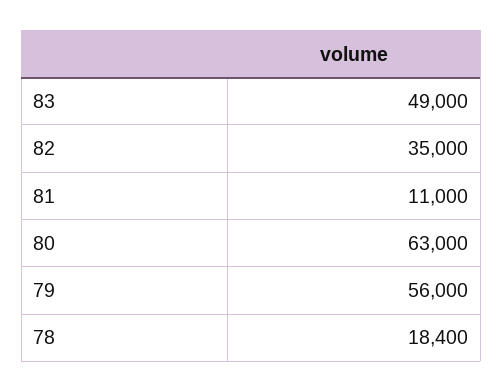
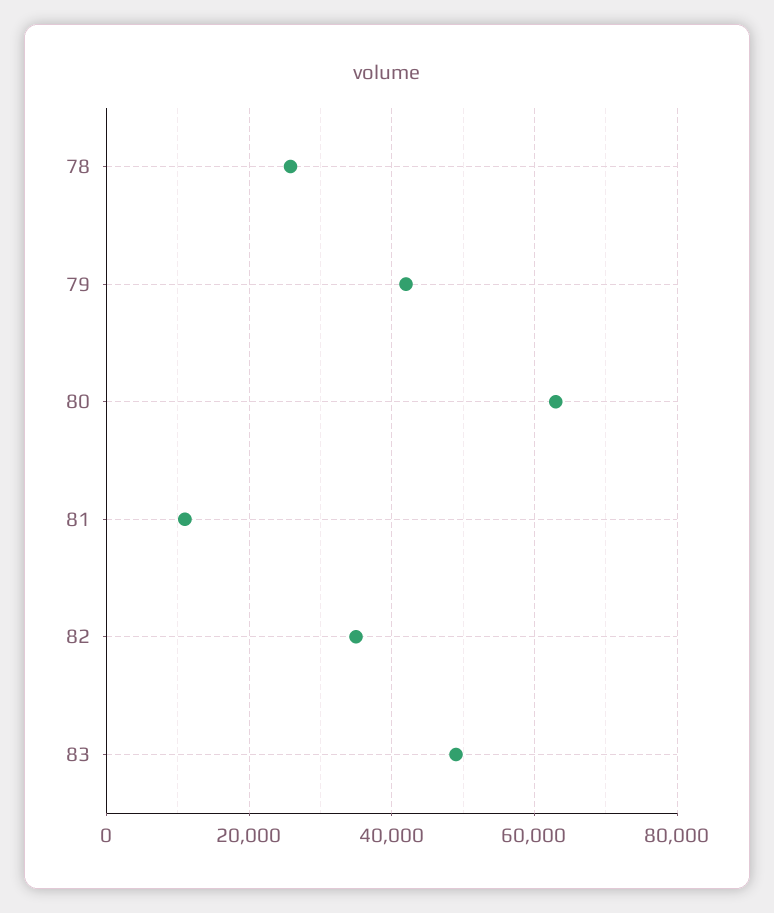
79: 56000 -> 42000
78: 18400 -> 26000

